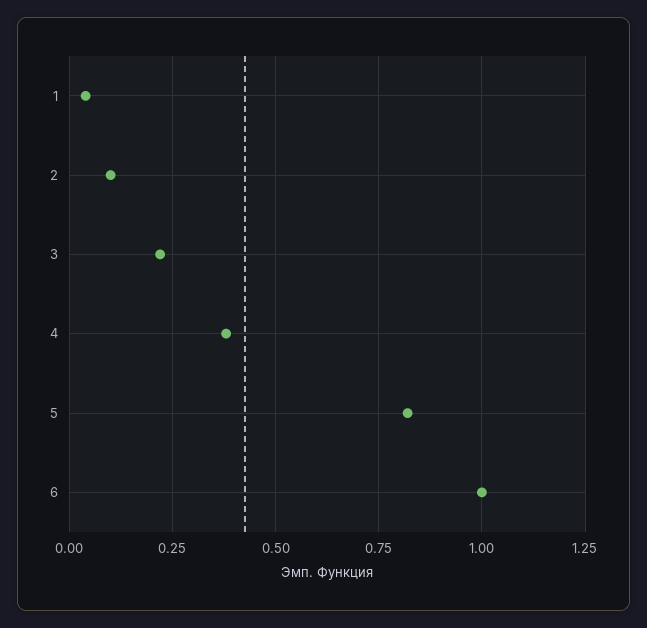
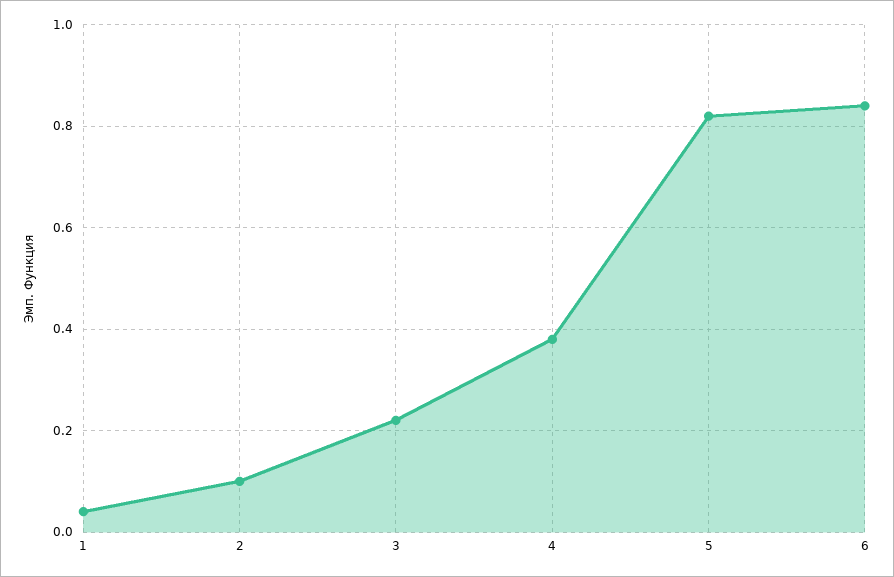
6: 1 -> 0.85

